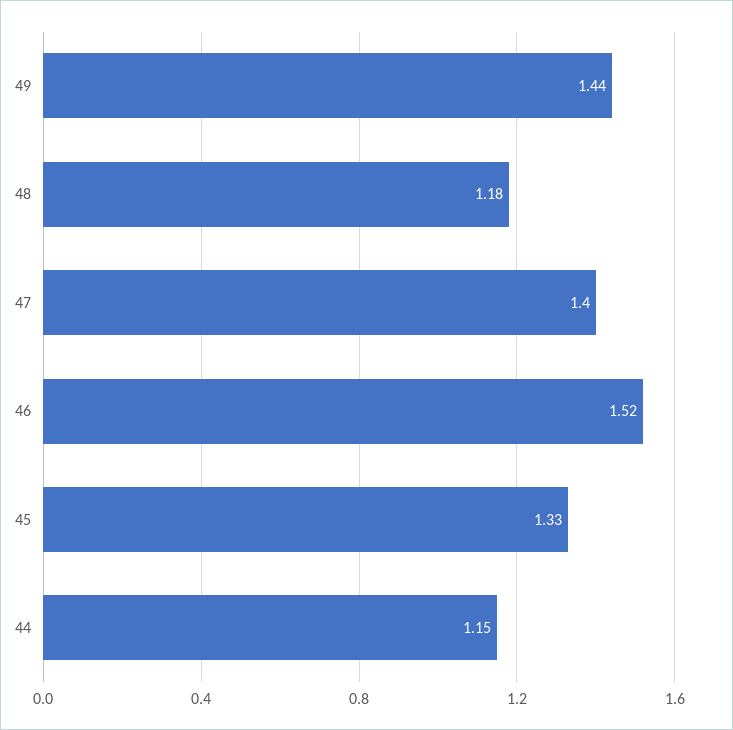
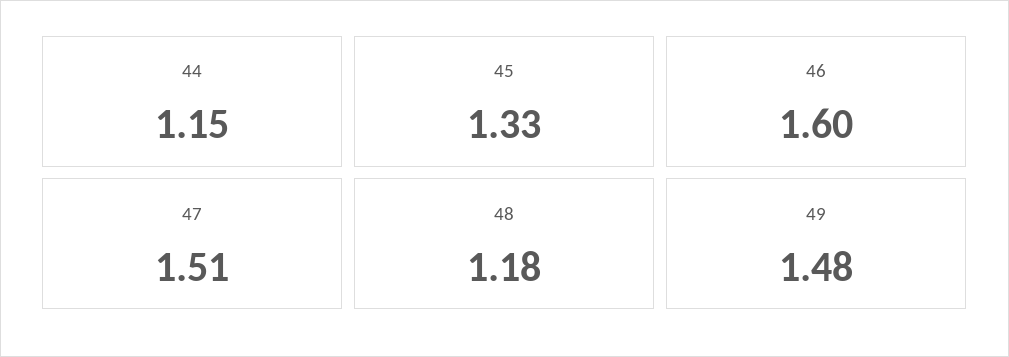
49: 1.44 -> 1.48
47: 1.4 -> 1.51
46: 1.52 -> 1.6

